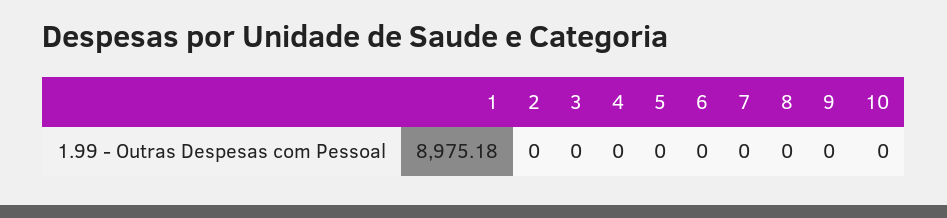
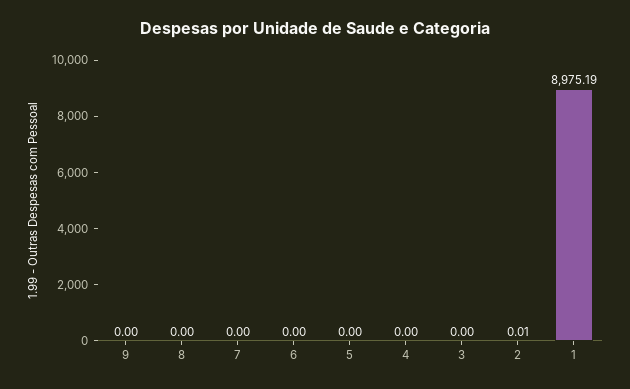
1: 8975.18 -> 8975.19
2: 0 -> 0.01
10: 0 -> none

